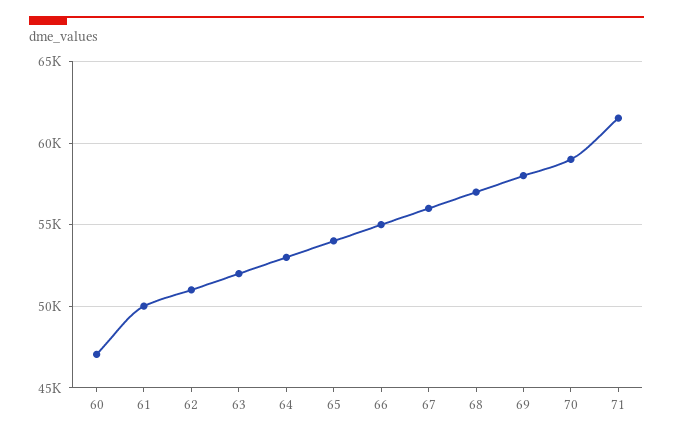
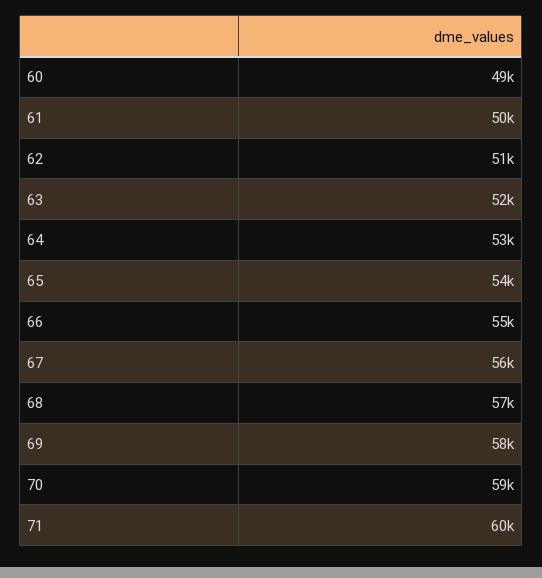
60: 47000 -> 49000
71: 61500 -> 60000

